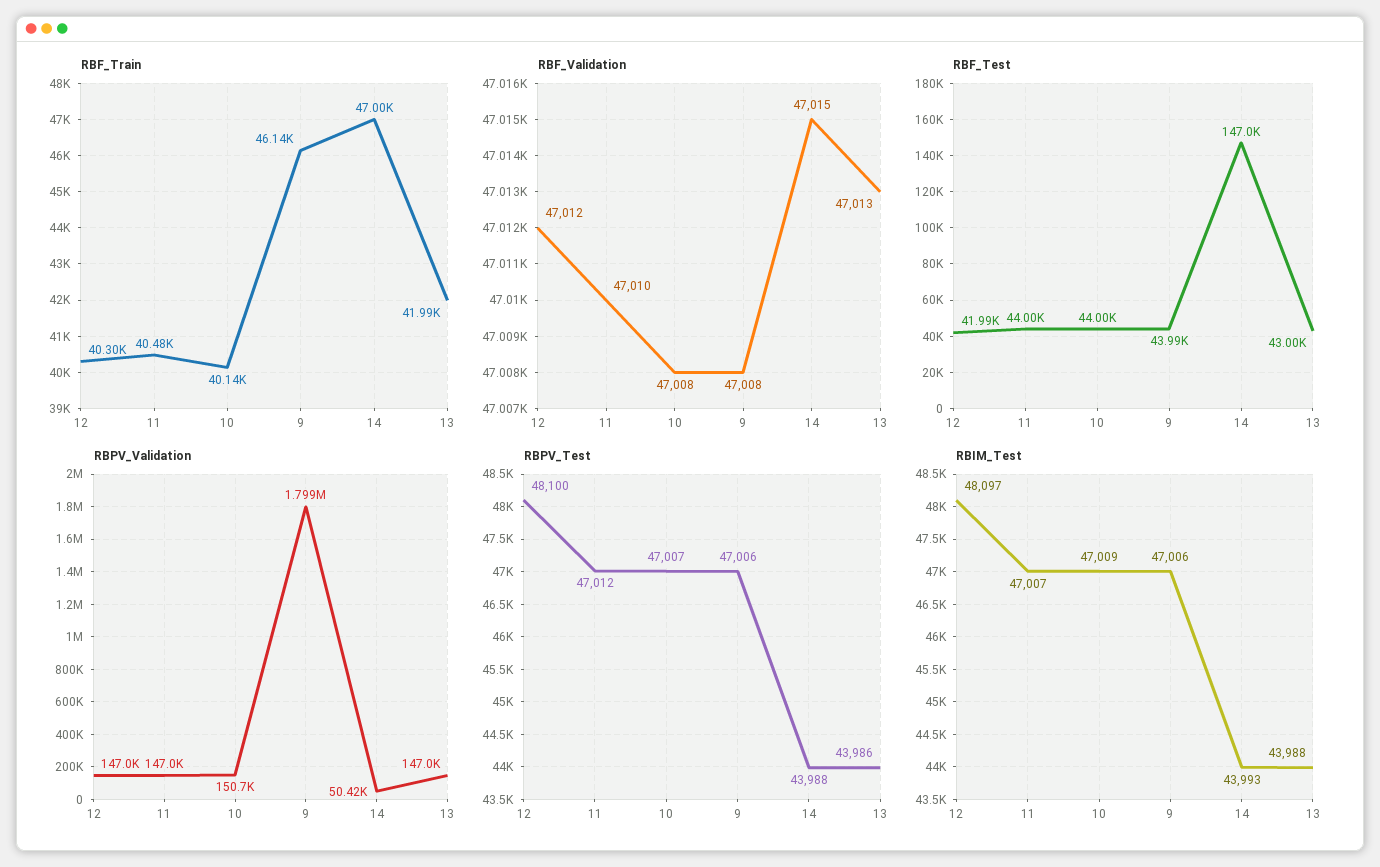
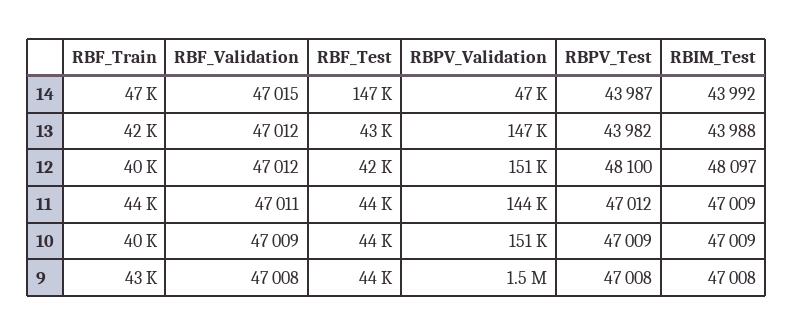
RBF_Train, 11: 40480 -> 44000
RBF_Train, 9: 46140 -> 43000
RBF_Validation, 11: 47010 -> 47011
RBF_Validation, 10: 47008 -> 47009
RBF_Validation, 13: 47013 -> 47012
RBPV_Validation, 12: 147000 -> 151000
RBPV_Validation, 11: 147000 -> 144000
RBPV_Validation, 9: 1799000 -> 1500000
RBPV_Validation, 14: 50420 -> 47000
RBPV_Test, 10: 47007 -> 47009
RBPV_Test, 9: 47006 -> 47008
RBPV_Test, 14: 43988 -> 43987
RBPV_Test, 13: 43986 -> 43982
RBIM_Test, 11: 47007 -> 47009
RBIM_Test, 9: 47006 -> 47008
RBIM_Test, 14: 43993 -> 43992

